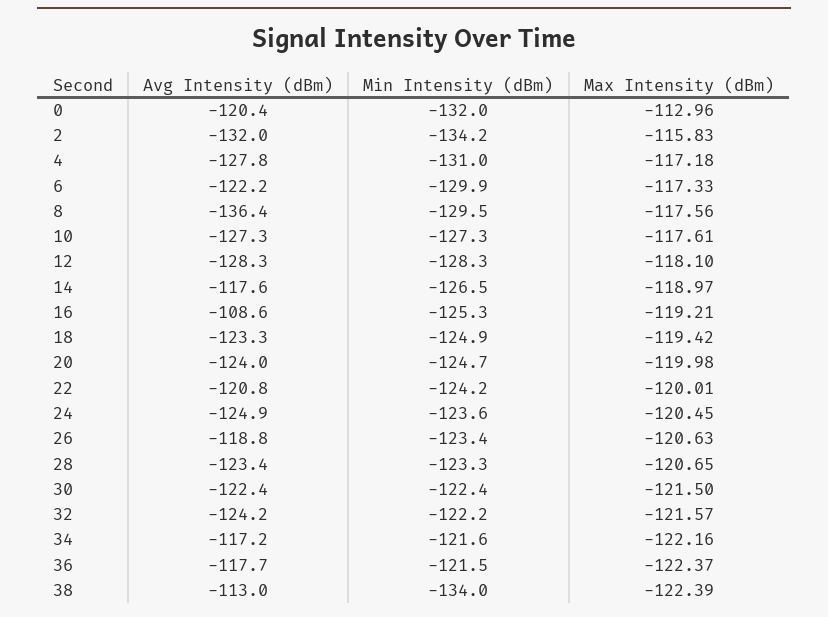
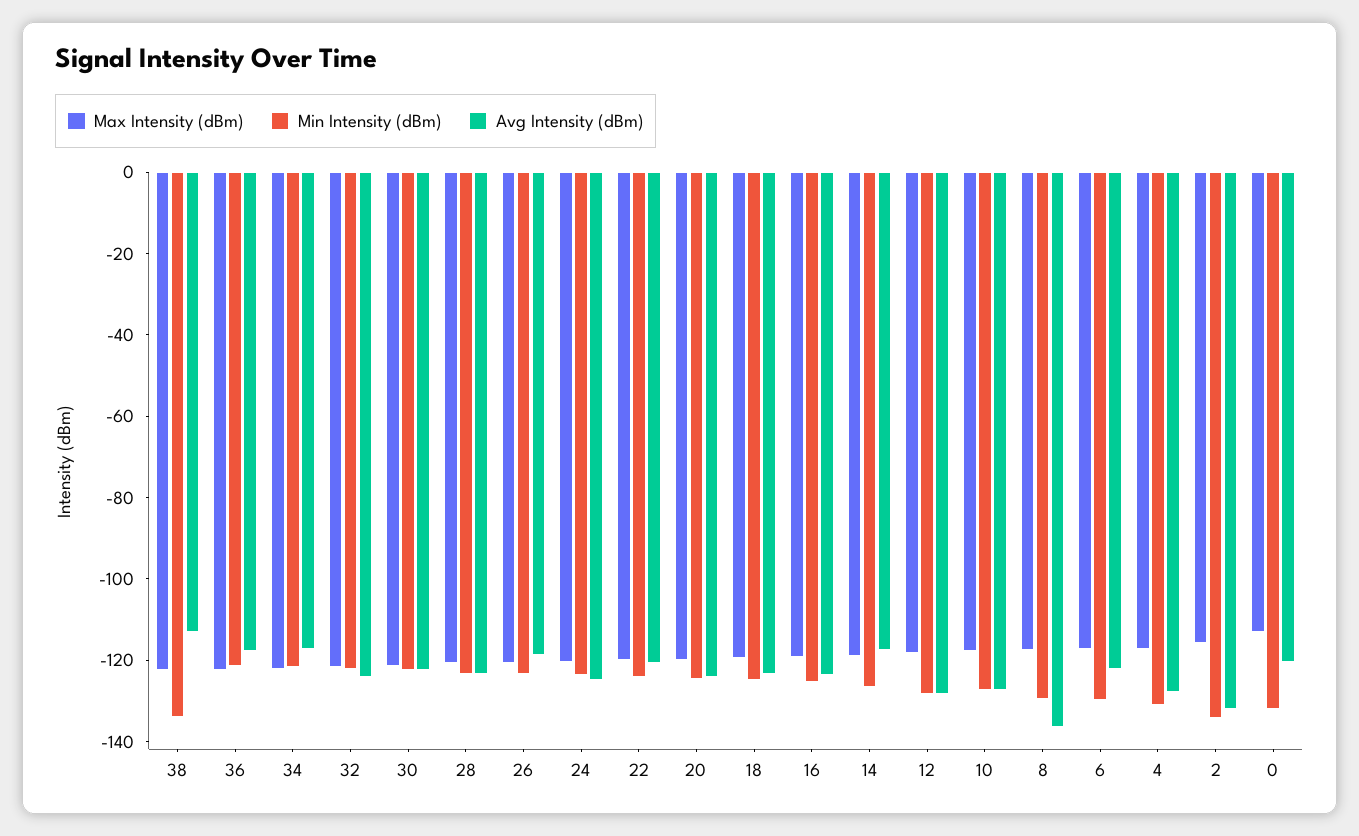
Avg Intensity (dBm), 16: -108.6 -> -125

